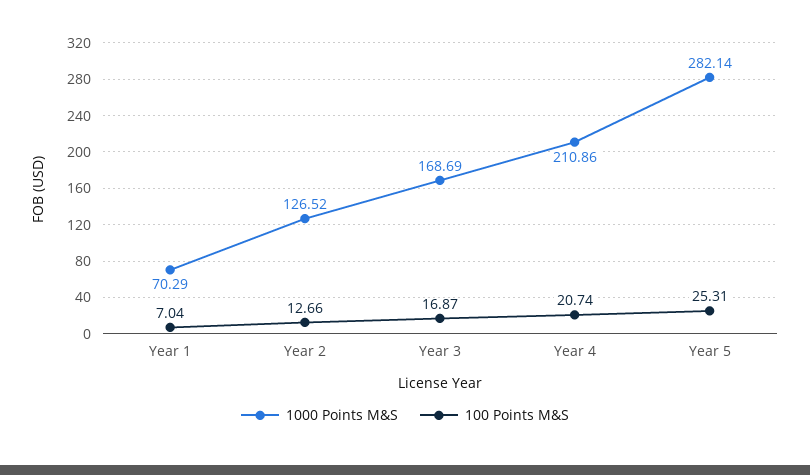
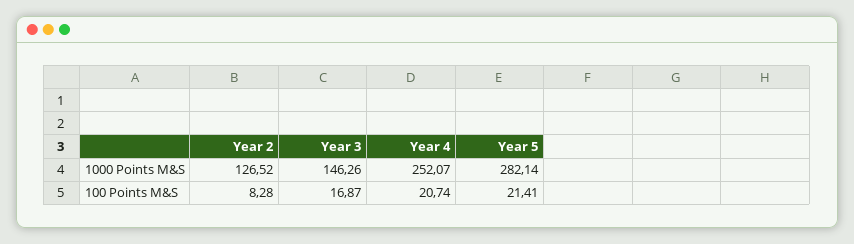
1000 Points M&S, Year 1: 70.29 -> none
100 Points M&S, Year 1: 7.04 -> none
100 Points M&S, Year 2: 12.66 -> 8.28
1000 Points M&S, Year 3: 168.69 -> 146.26
1000 Points M&S, Year 4: 210.86 -> 252.07
100 Points M&S, Year 5: 25.31 -> 21.41

